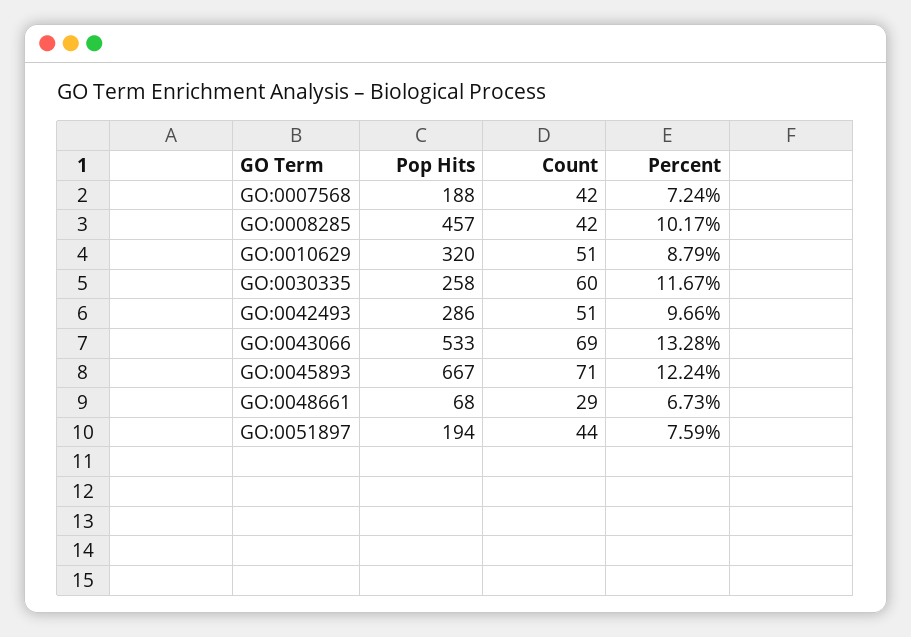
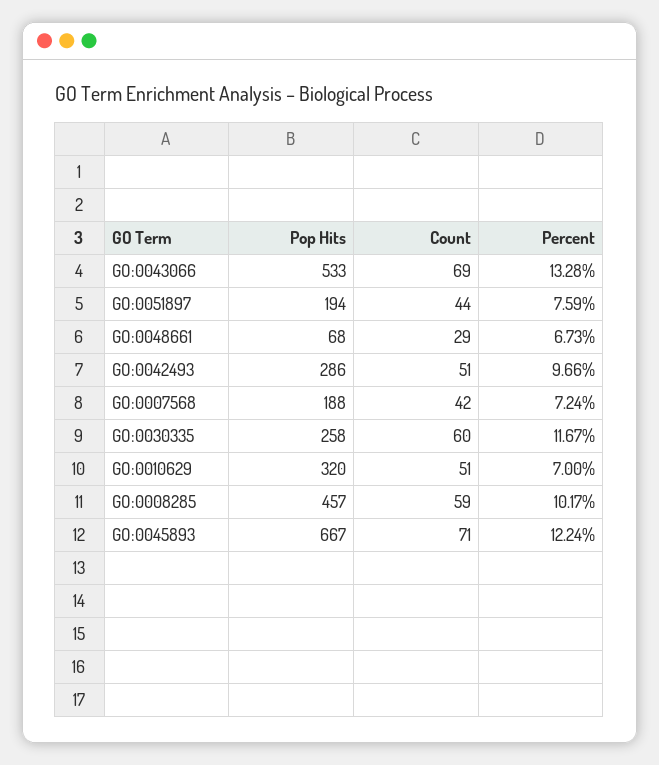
Count, GO:0008285: 42 -> 59
Percent, GO:0010629: 8.79 -> 7

